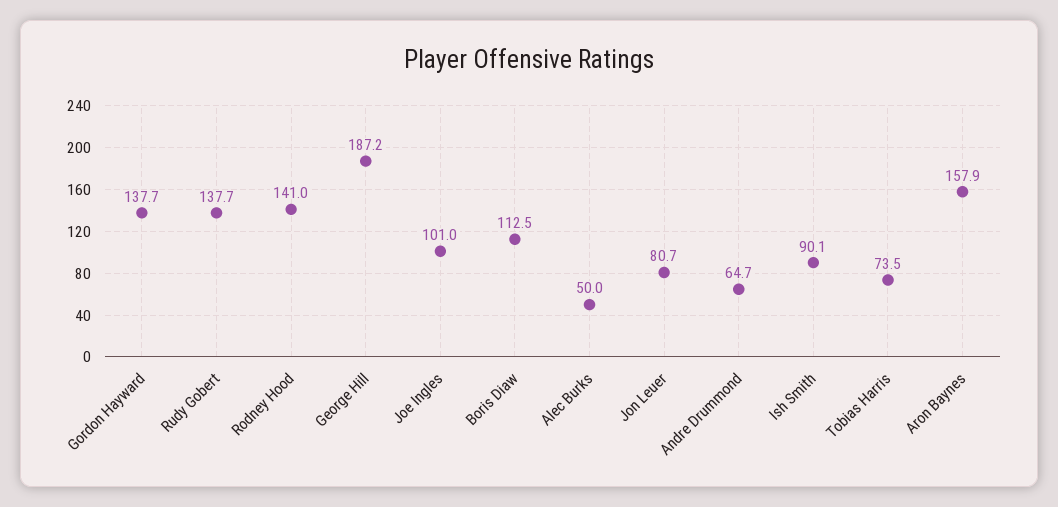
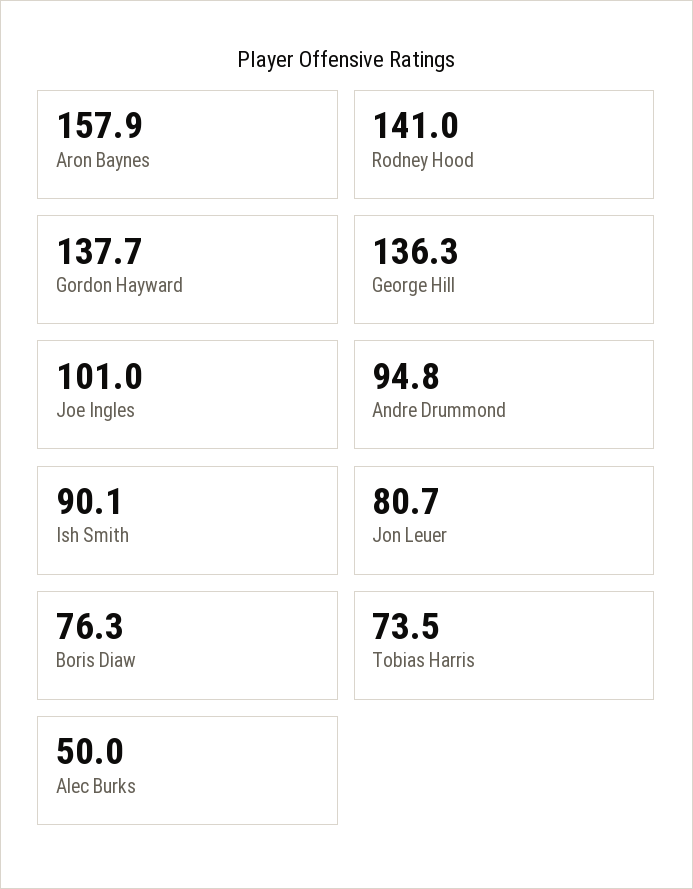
Rudy Gobert: 137.7 -> none
George Hill: 187.2 -> 136.3
Boris Diaw: 112.5 -> 76.3
Andre Drummond: 64.7 -> 94.8

